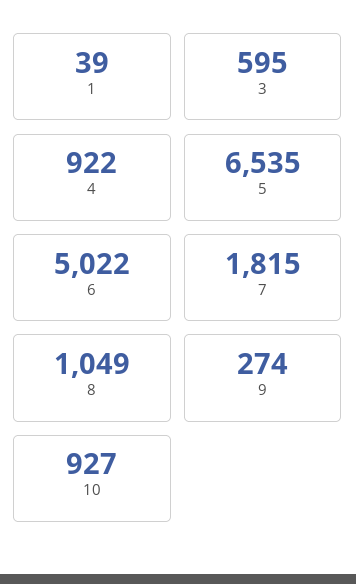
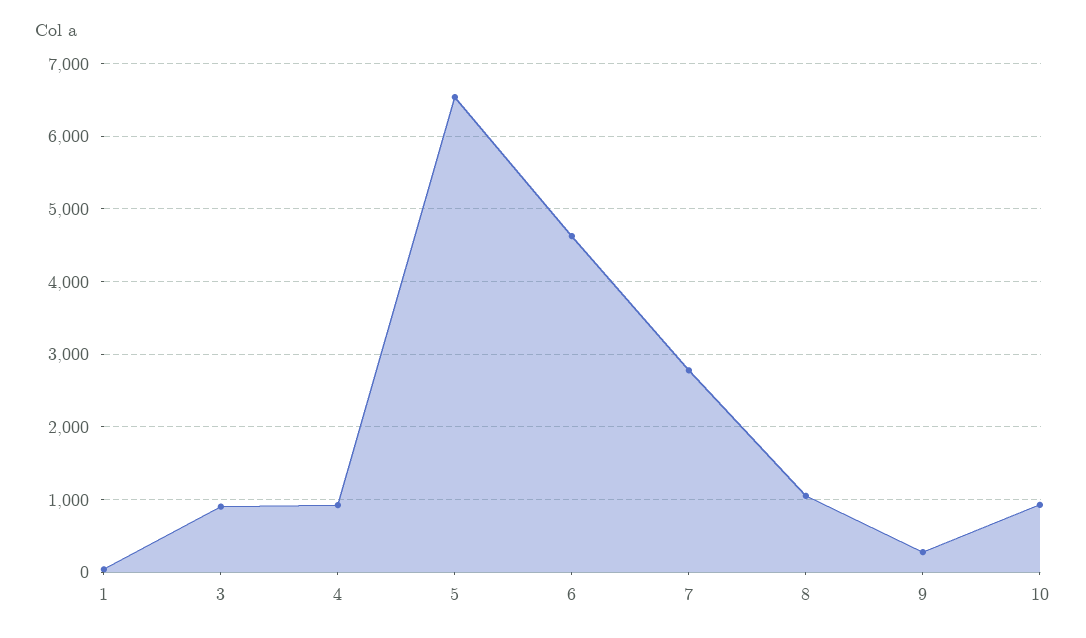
3: 595 -> 900
6: 5022 -> 4600
7: 1815 -> 2800

